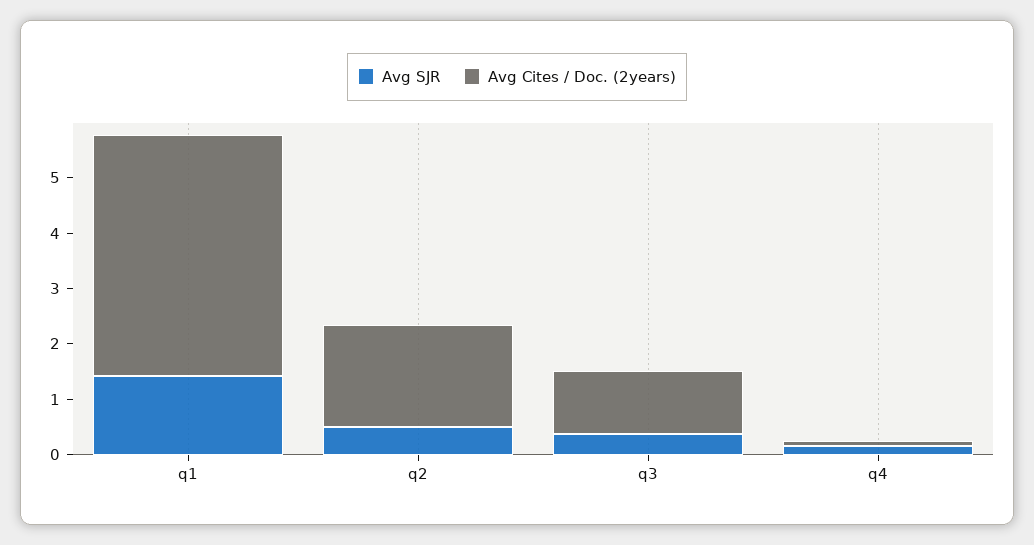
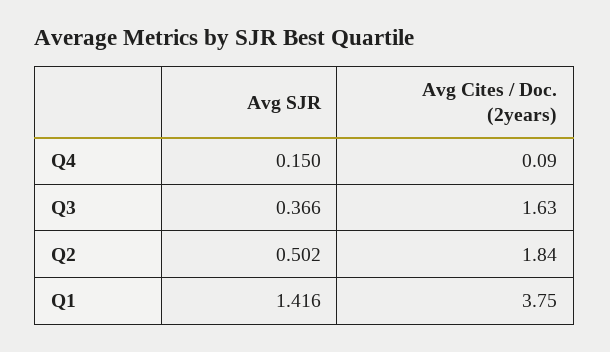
Avg Cites / Doc. (2years), q1: 4.4 -> 3.75
Avg Cites / Doc. (2years), q3: 1.2 -> 1.63

